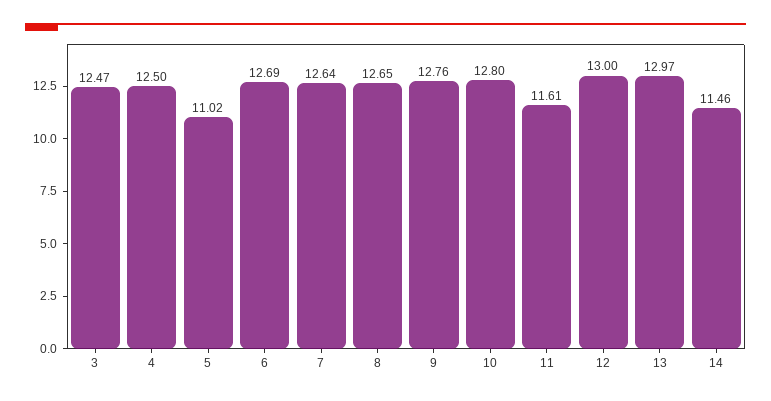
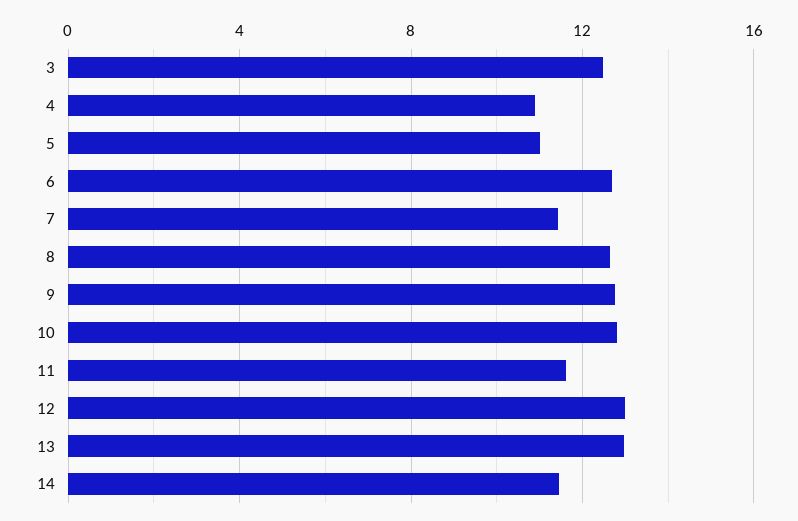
4: 12.5 -> 11
7: 12.64 -> 11.5

